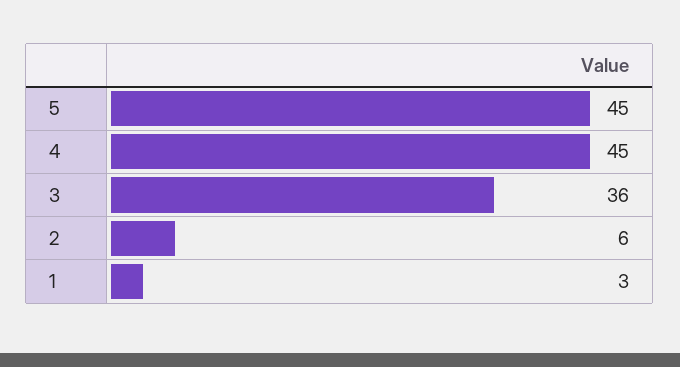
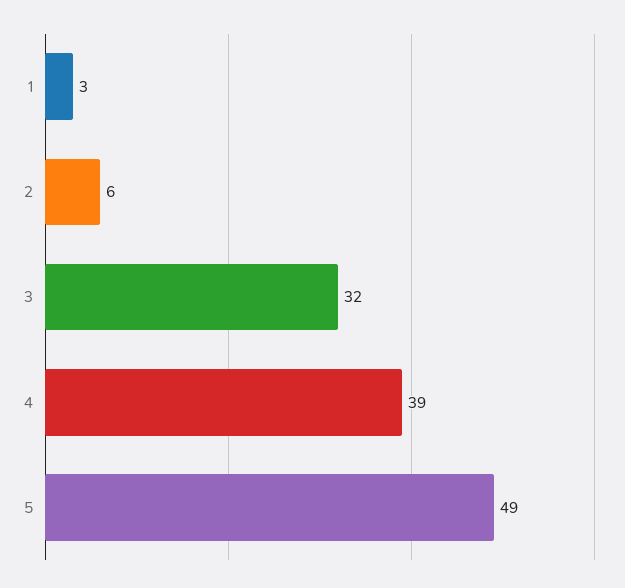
5: 45 -> 49
4: 45 -> 39
3: 36 -> 32

